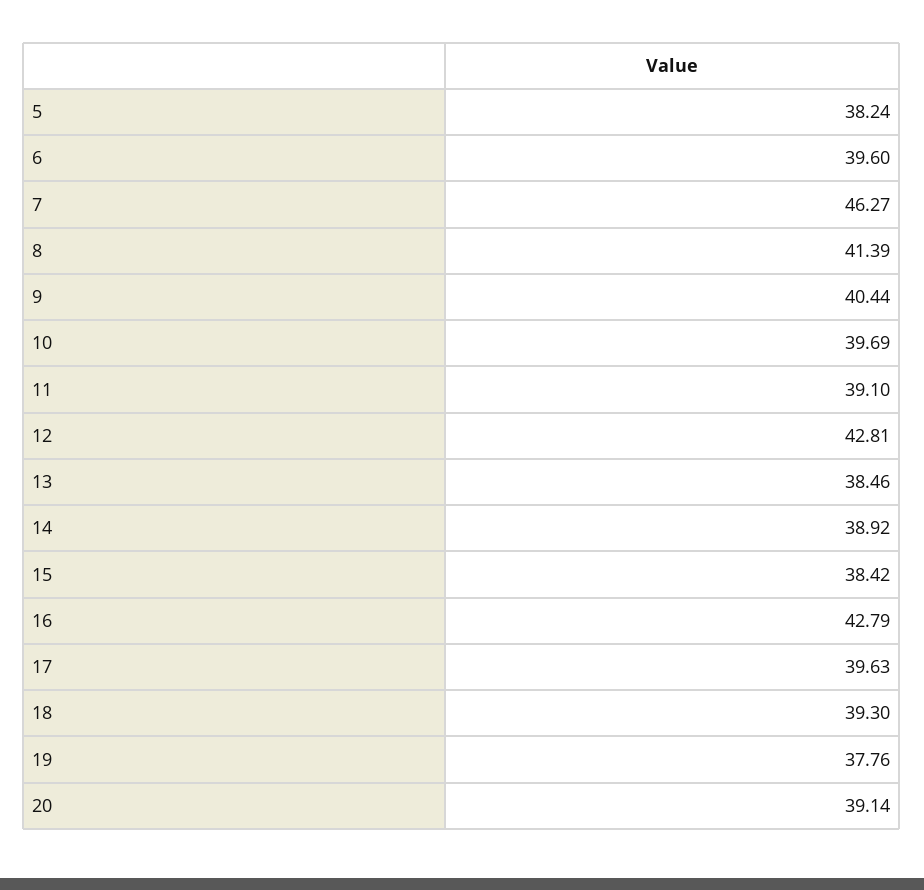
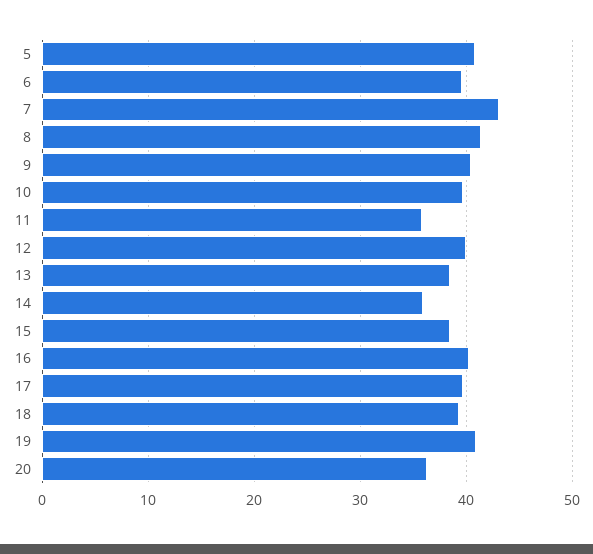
5: 38.24 -> 41
7: 46.27 -> 43
11: 39.1 -> 36
12: 42.81 -> 40
14: 38.92 -> 36
16: 42.79 -> 40
19: 37.76 -> 41
20: 39.14 -> 36

